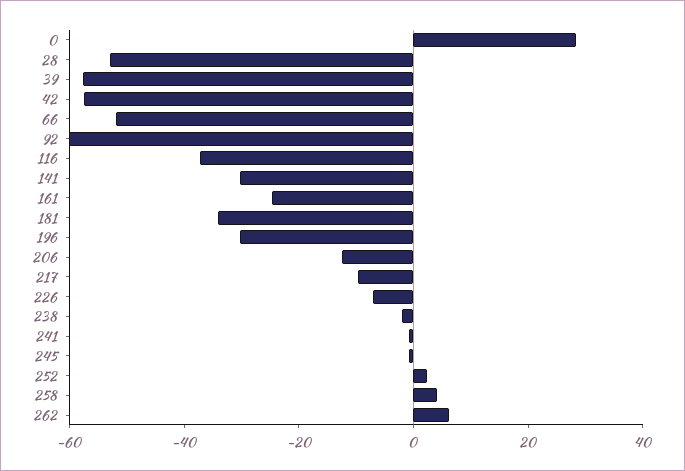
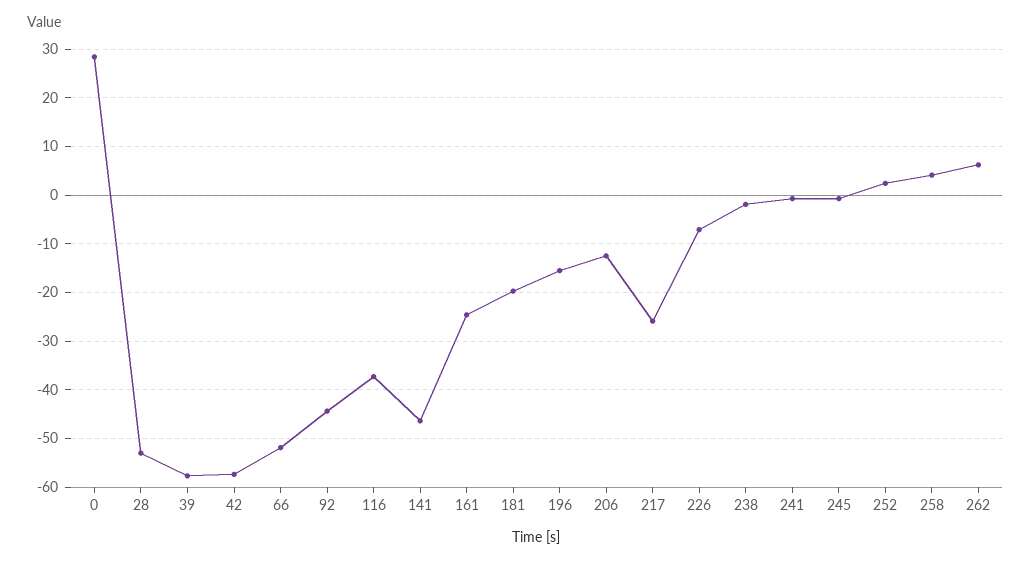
92: -60 -> -44
141: -30 -> -46
181: -35 -> -20
196: -30 -> -16
217: -10 -> -26

